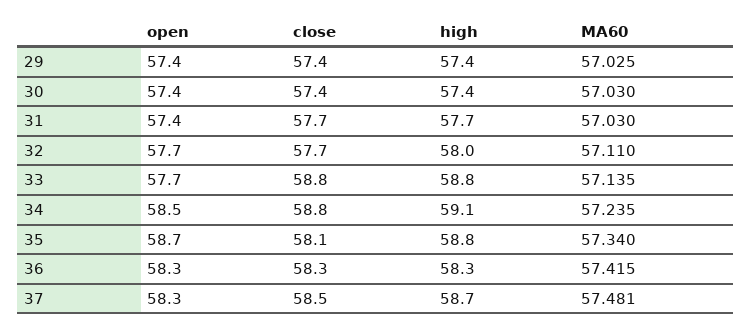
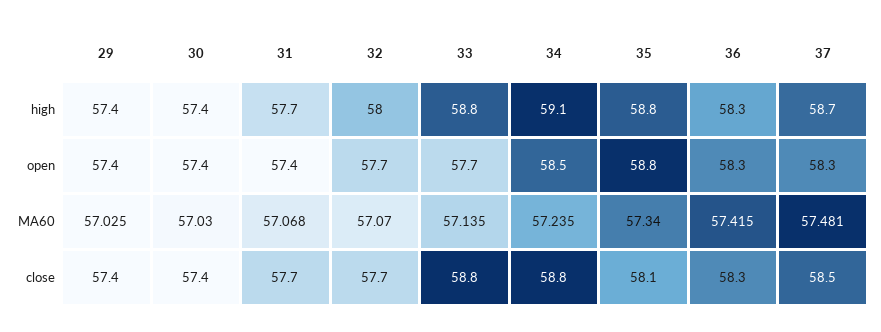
MA60, 31: 57.03 -> 57.068
MA60, 32: 57.11 -> 57.07
open, 35: 58.7 -> 58.8

